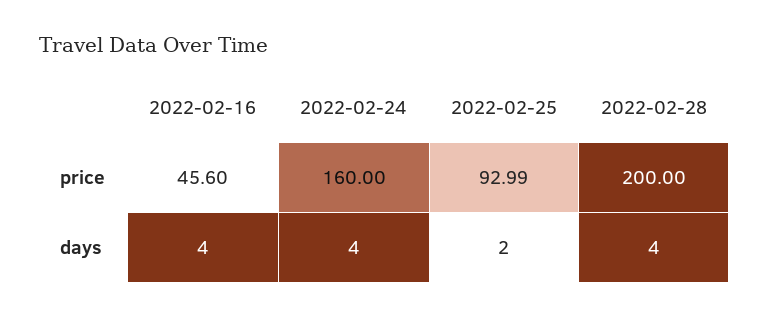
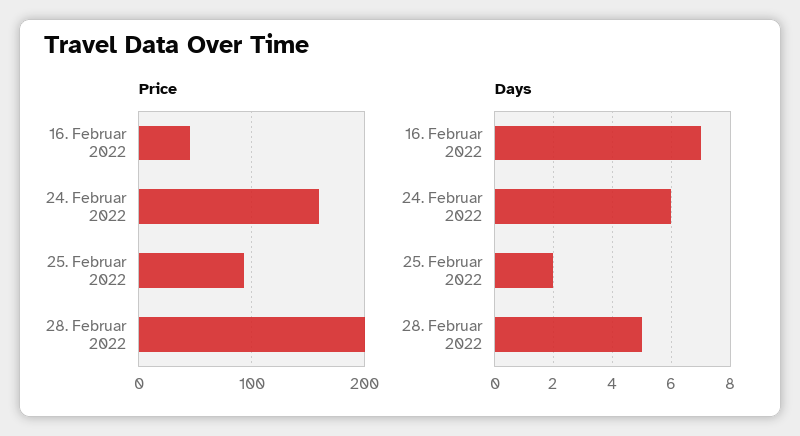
days, 2022-02-16: 4 -> 7
days, 2022-02-24: 4 -> 6
days, 2022-02-28: 4 -> 5

